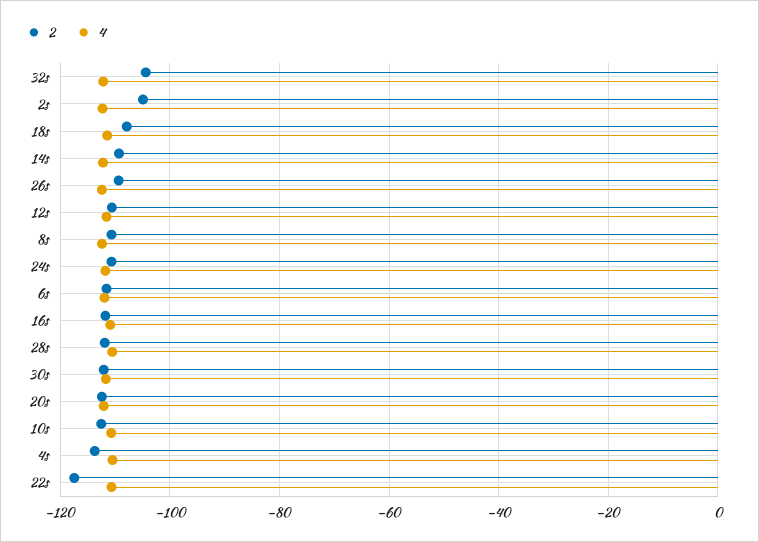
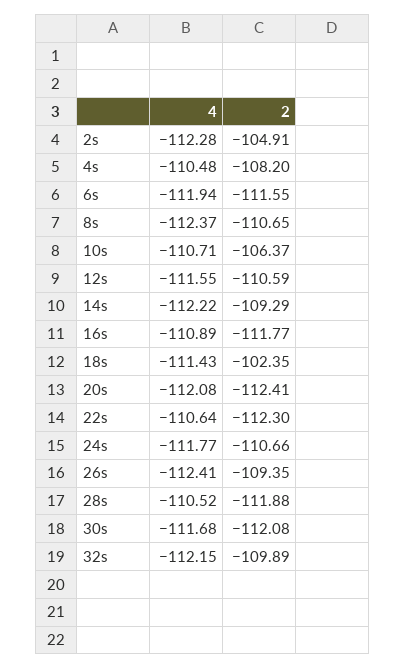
2, 32s: -104 -> -109.89
2, 18s: -108 -> -102.35
2, 10s: -112 -> -106.37
2, 4s: -114 -> -108.2
2, 22s: -118 -> -112.3

